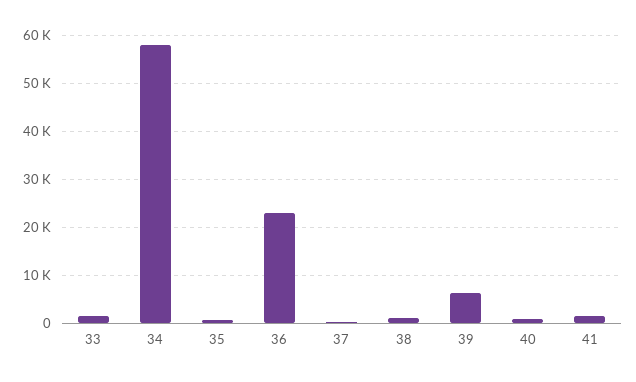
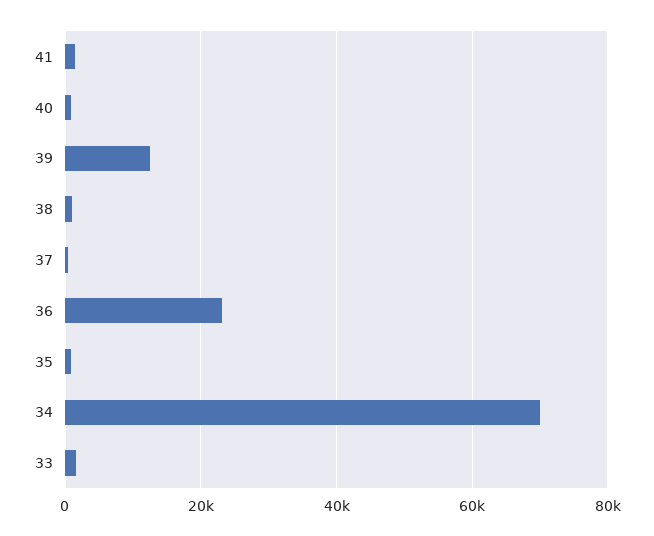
34: 58000 -> 70000
39: 6000 -> 12000

